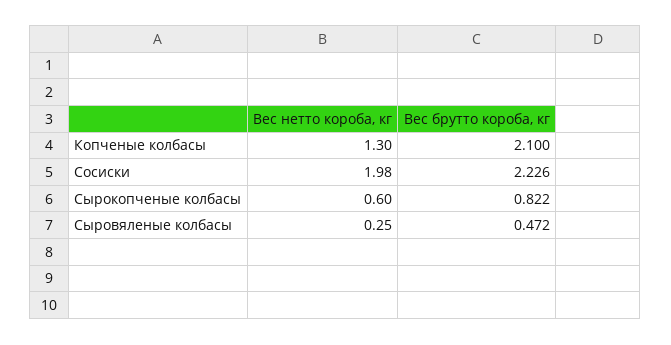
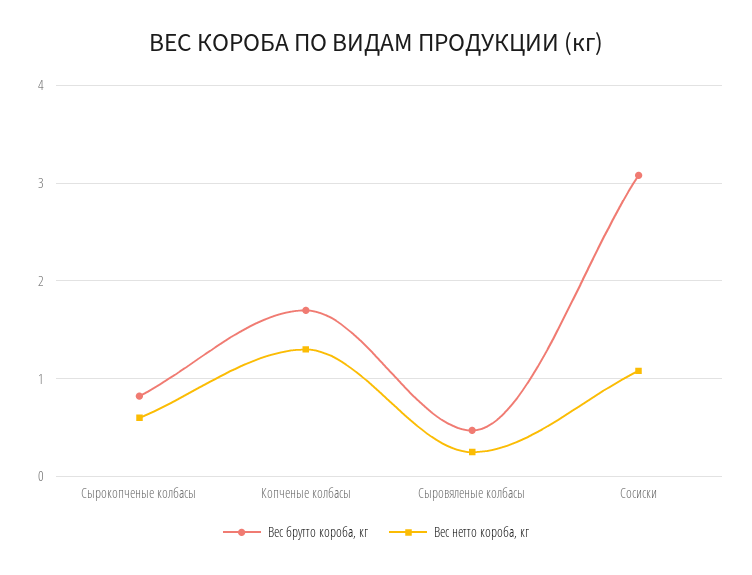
Вес брутто короба, кг, Копченые колбасы: 2.1 -> 1.7
Вес нетто короба, кг, Сосиски: 1.98 -> 1.1
Вес брутто короба, кг, Сосиски: 2.226 -> 3.1

